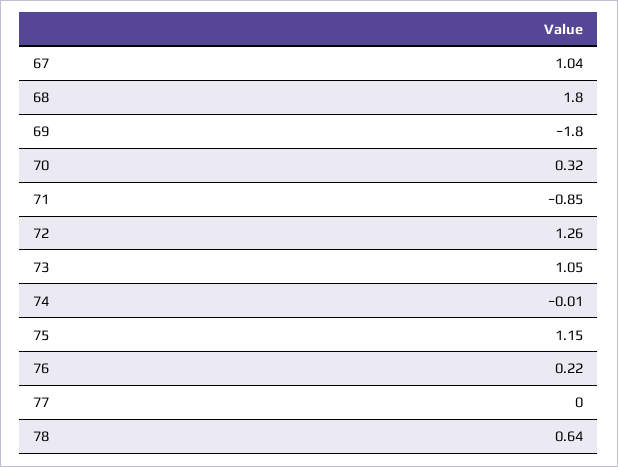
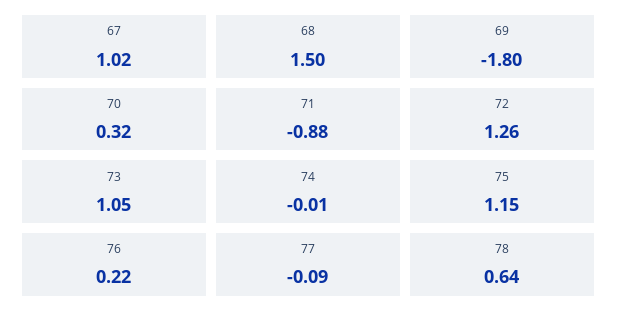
67: 1.04 -> 1.02
68: 1.8 -> 1.5
71: -0.85 -> -0.88
77: 0 -> -0.09

